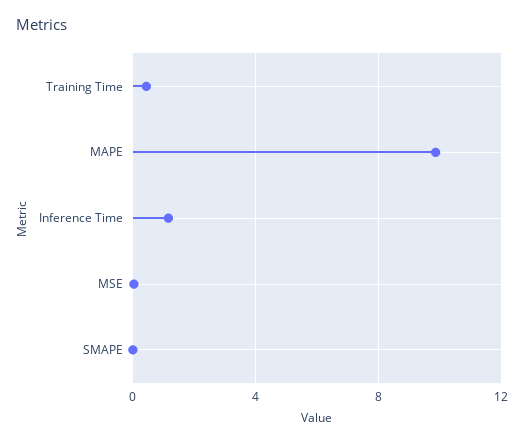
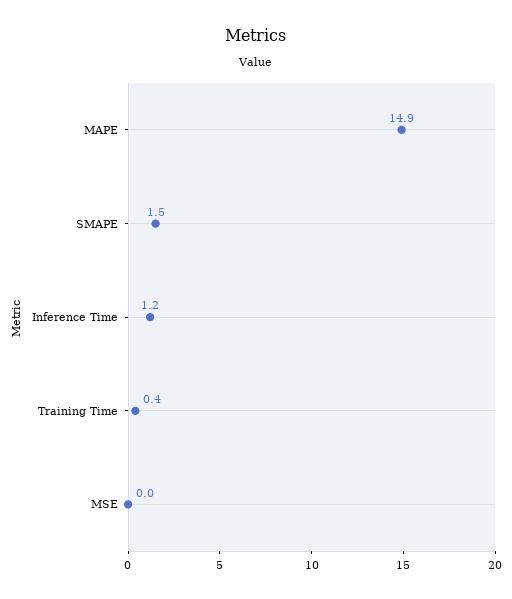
MAPE: 10 -> 14.9
SMAPE: 0 -> 1.5

